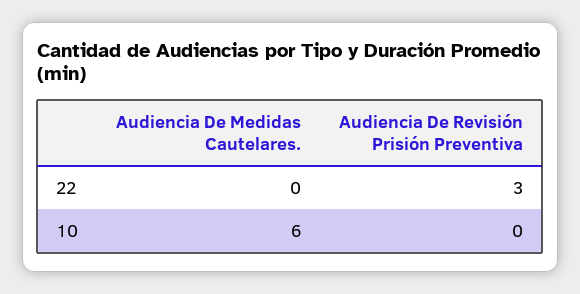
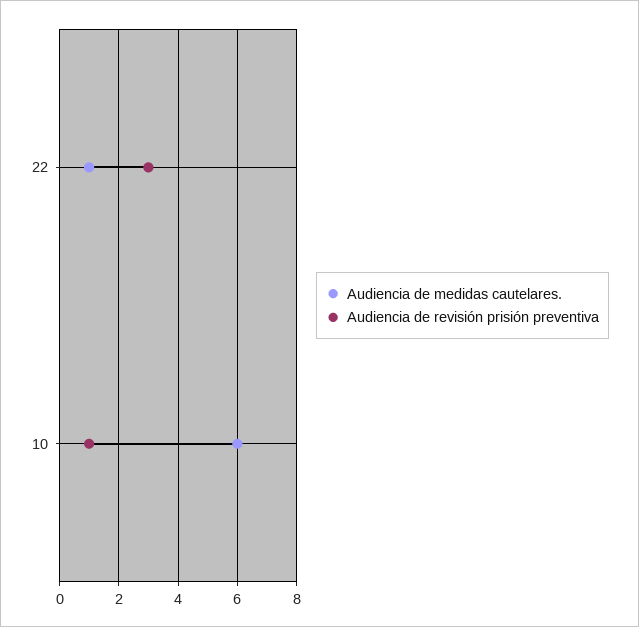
Audiencia De Medidas Cautelares., 22: 0 -> 1
Audiencia De Revisión Prisión Preventiva, 10: 0 -> 1

